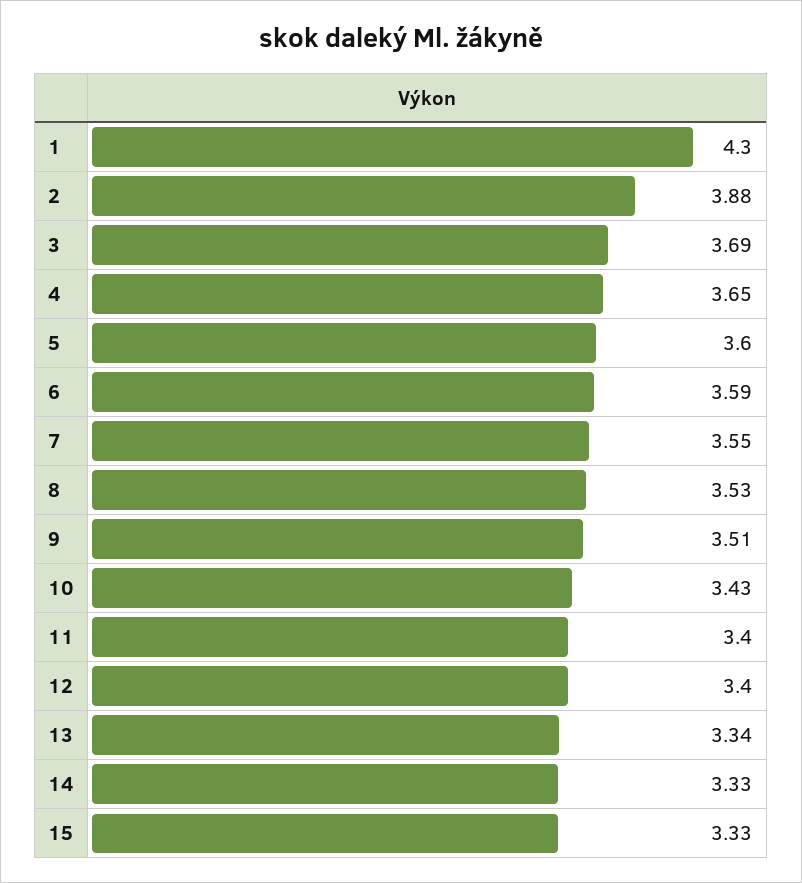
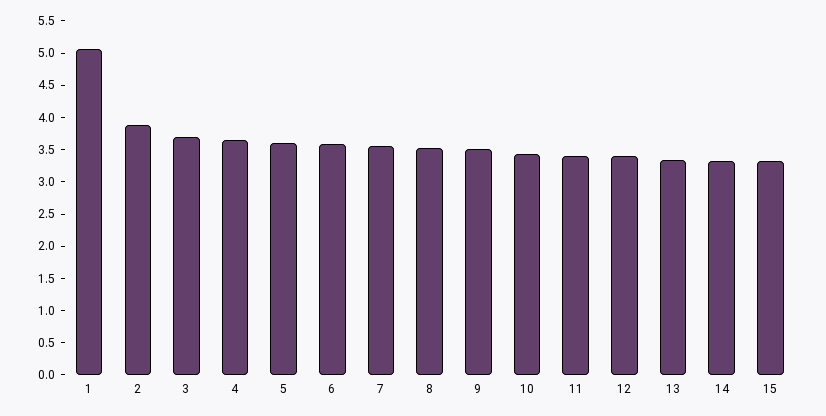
1: 4.3 -> 5

